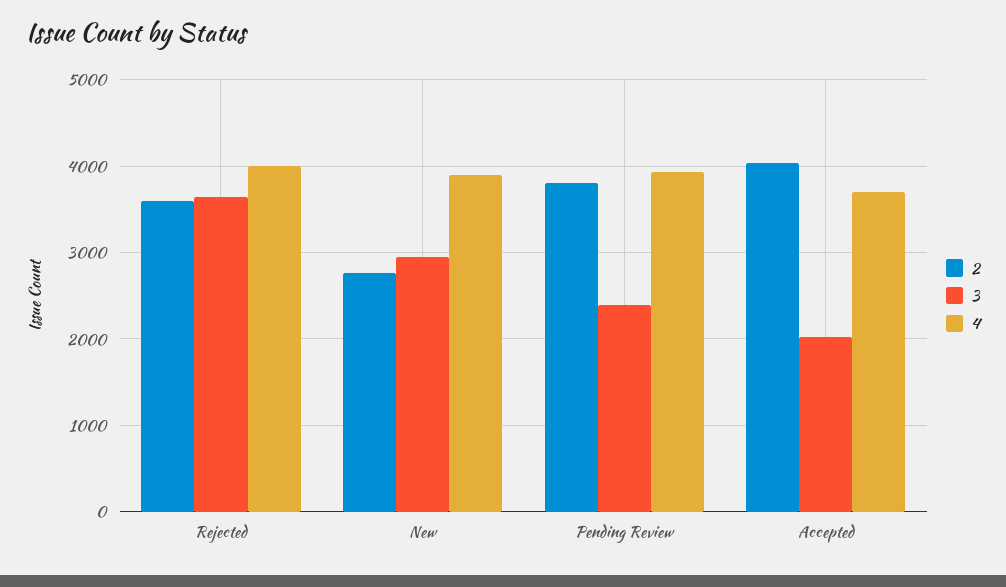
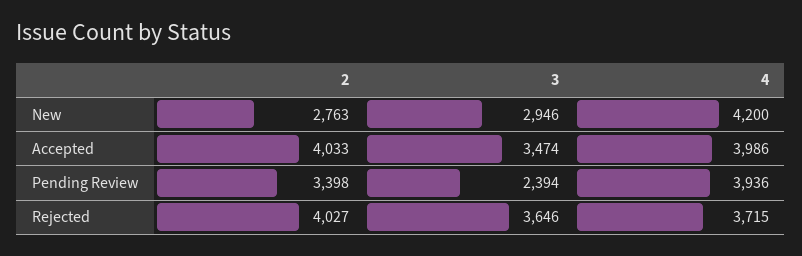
2, Rejected: 3600 -> 4027
4, Rejected: 4000 -> 3715
4, New: 3900 -> 4200
2, Pending Review: 3800 -> 3398
3, Accepted: 2000 -> 3474
4, Accepted: 3700 -> 3986

